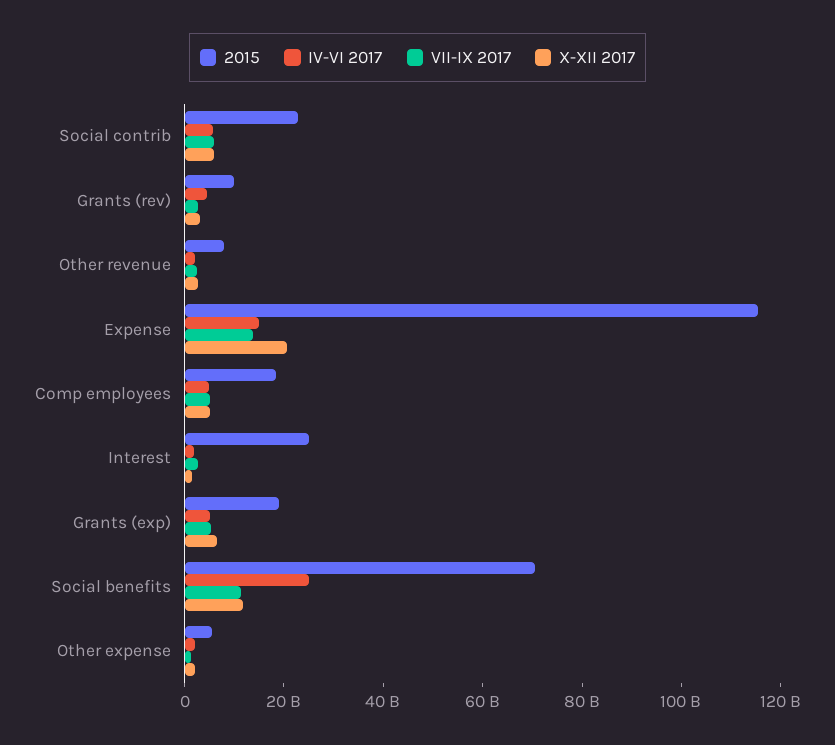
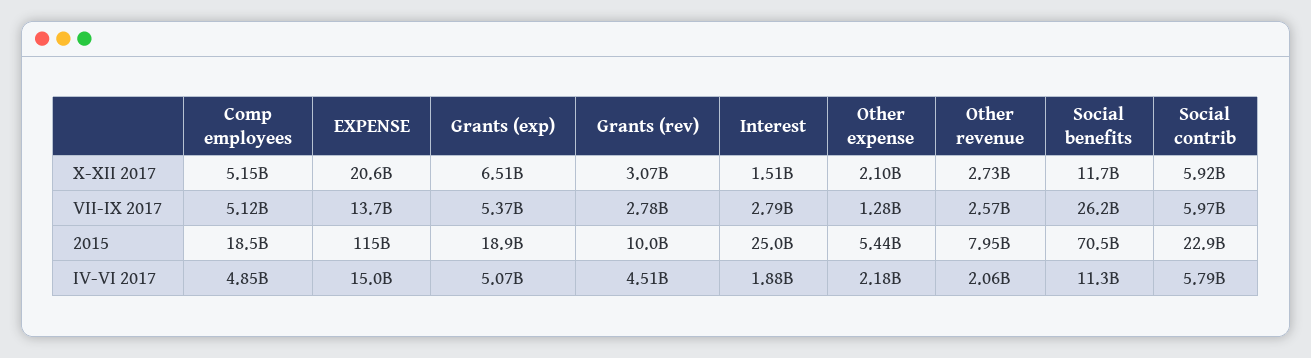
IV-VI 2017, Social benefits: 25000000000 -> 11300000000
VII-IX 2017, Social benefits: 10000000000 -> 26200000000

